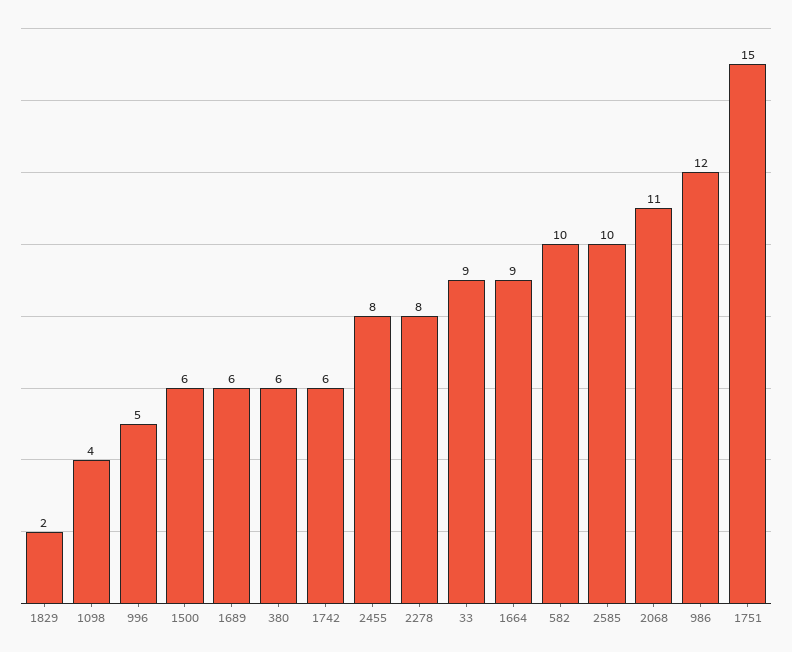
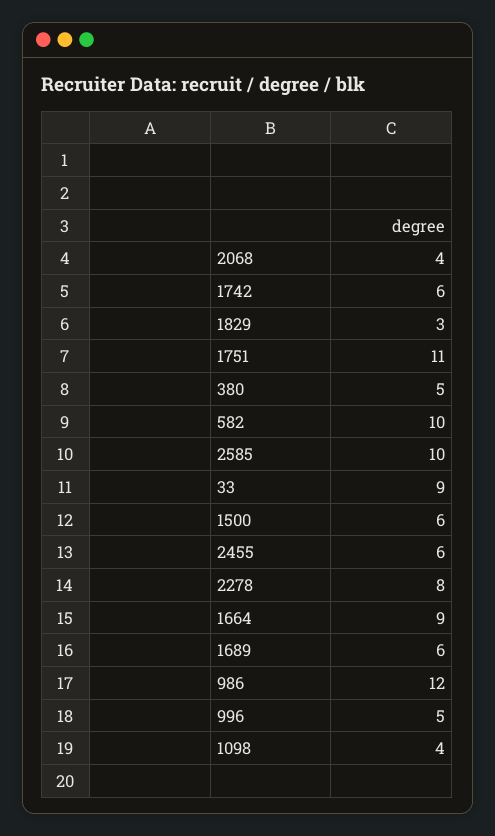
1829: 2 -> 3
380: 6 -> 5
2455: 8 -> 6
2068: 11 -> 4
1751: 15 -> 11

